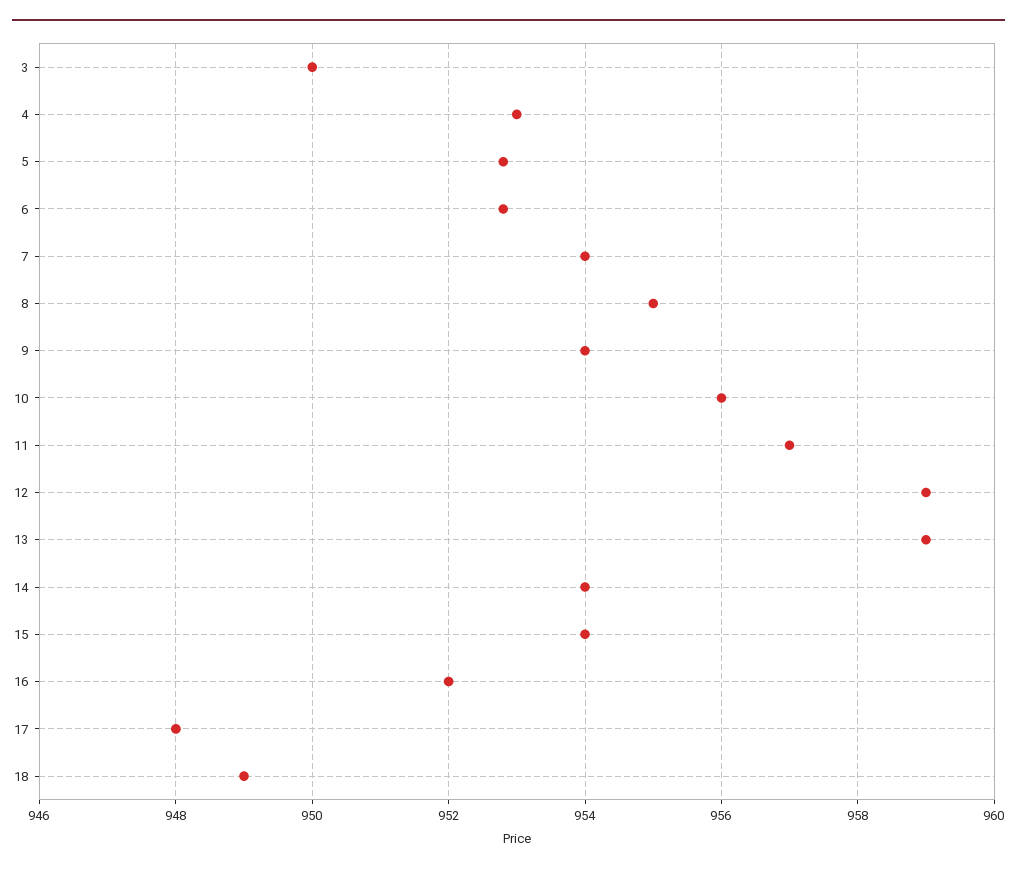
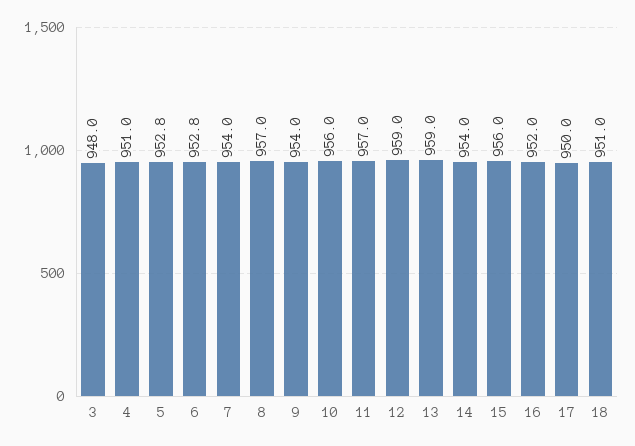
3: 950 -> 948
4: 953 -> 951
8: 955 -> 957
15: 954 -> 956
17: 948 -> 950
18: 949 -> 951

